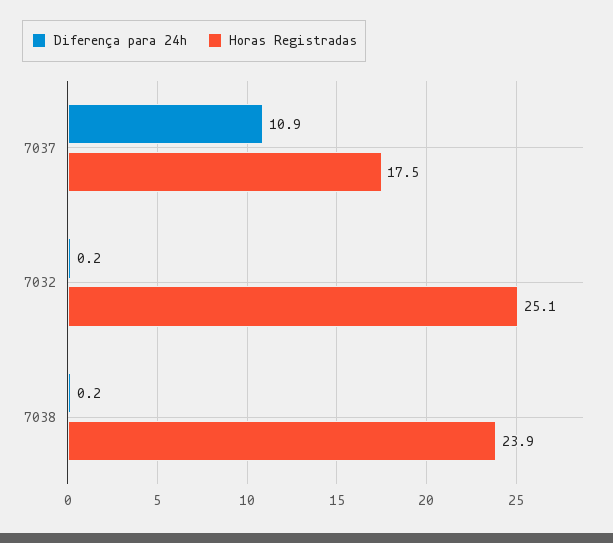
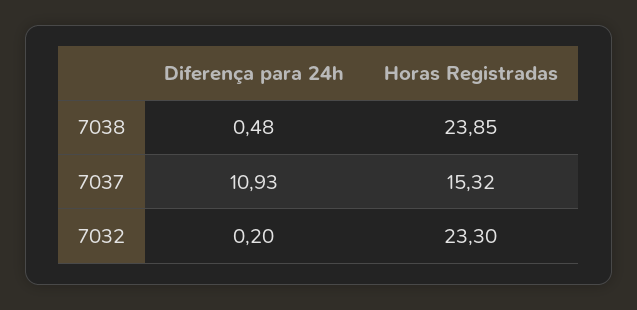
Horas Registradas, 7037: 17.5 -> 15.32
Horas Registradas, 7032: 25.1 -> 23.3
Diferença para 24h, 7038: 0.2 -> 0.48

